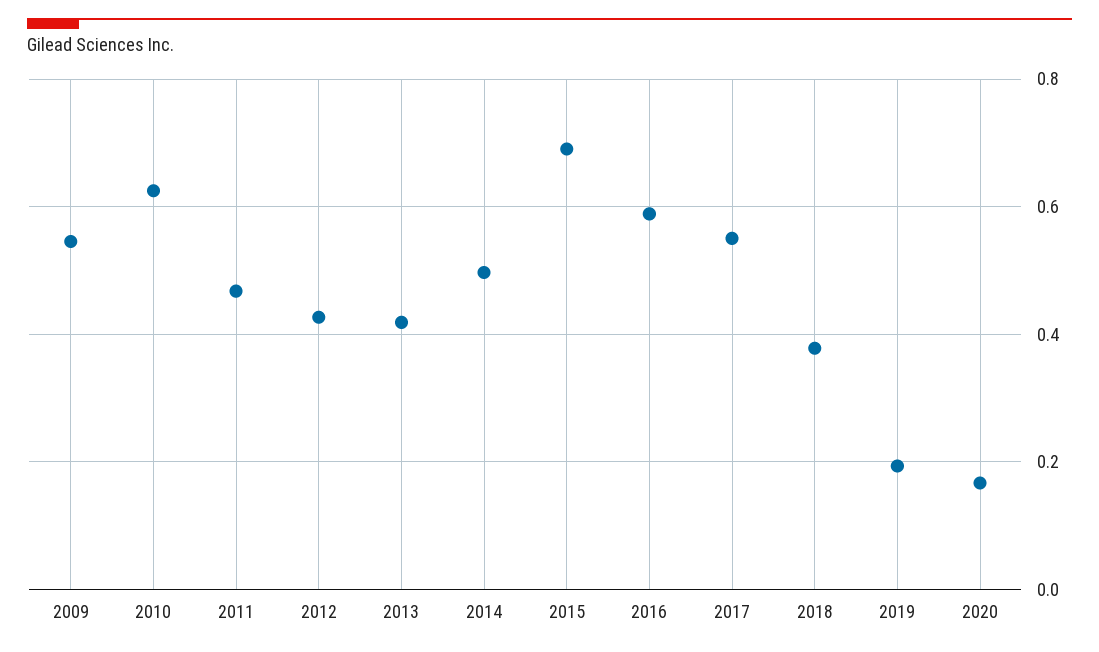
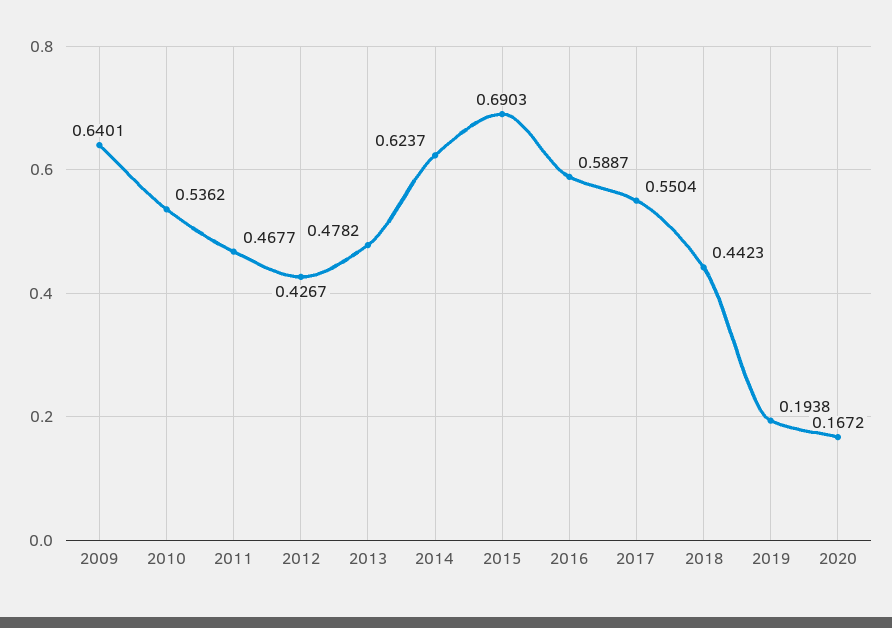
2009: 0.54 -> 0.6401
2010: 0.62 -> 0.5362
2013: 0.42 -> 0.4782
2014: 0.5 -> 0.6237
2018: 0.38 -> 0.4423

